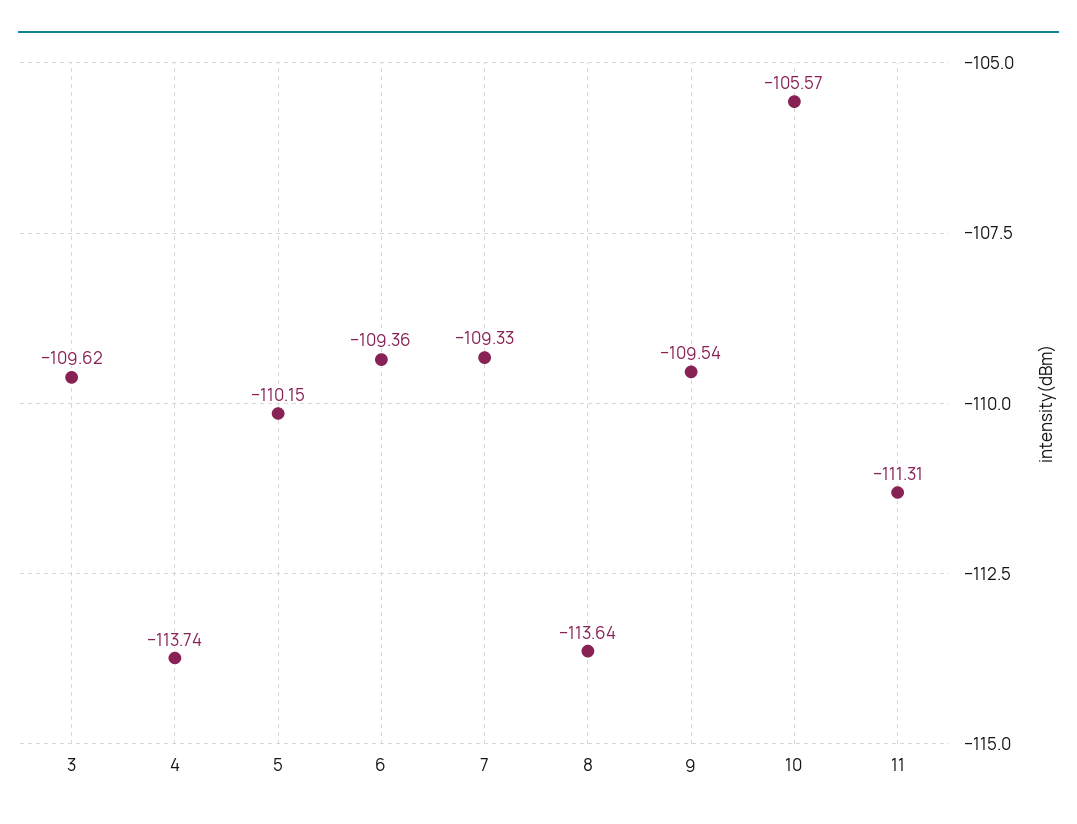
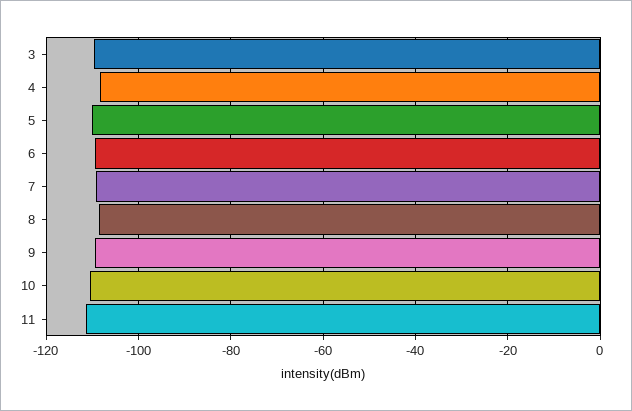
4: -113.74 -> -108
8: -113.64 -> -108
10: -105.57 -> -110

